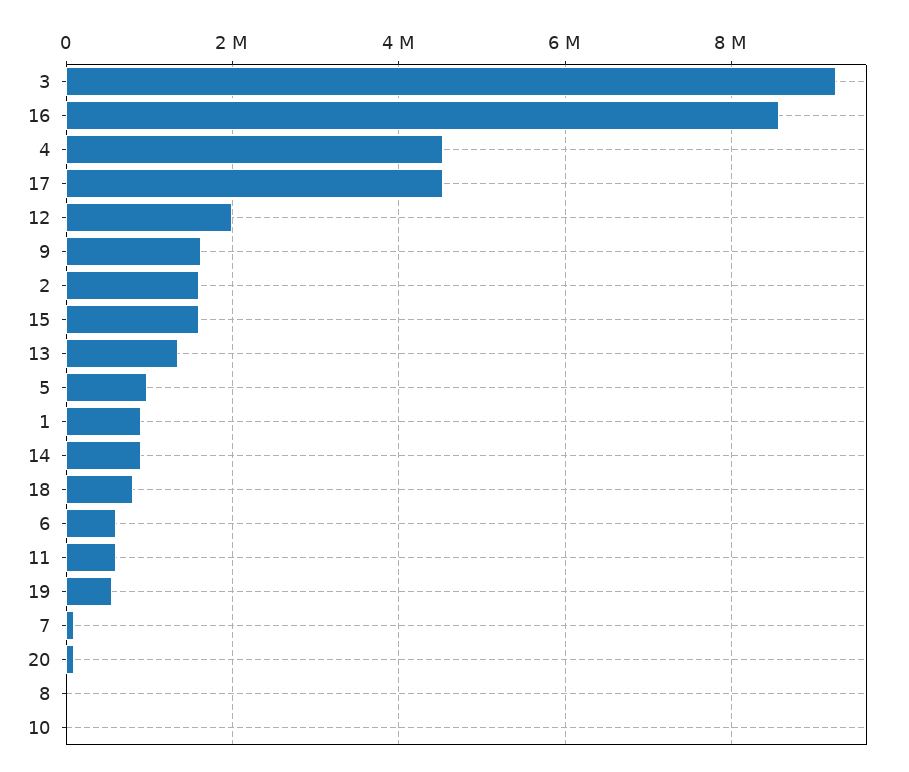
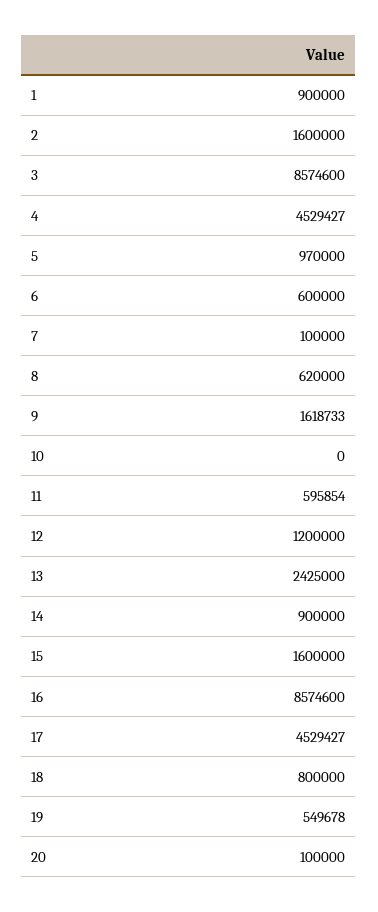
3: 9200000 -> 8574600
12: 2000000 -> 1200000
13: 1400000 -> 2425000
8: 0 -> 620000

